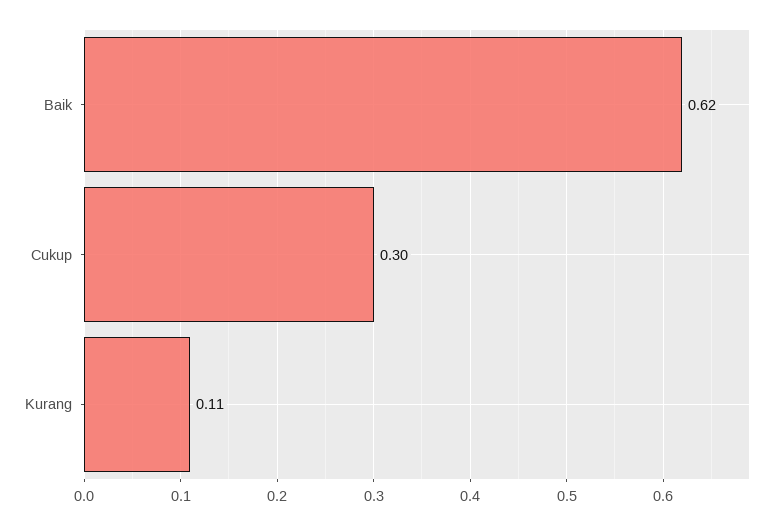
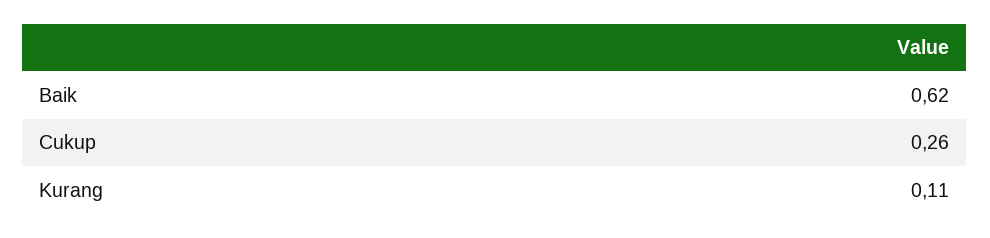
Cukup: 0.3 -> 0.26

